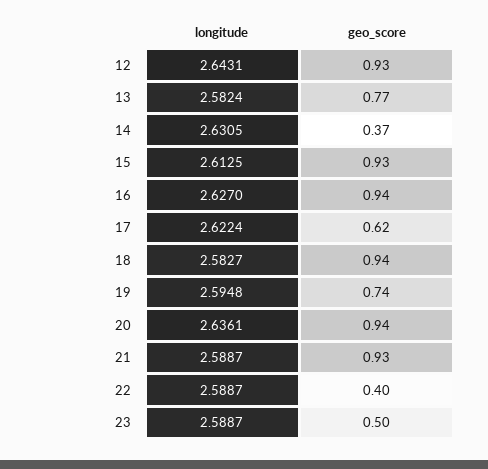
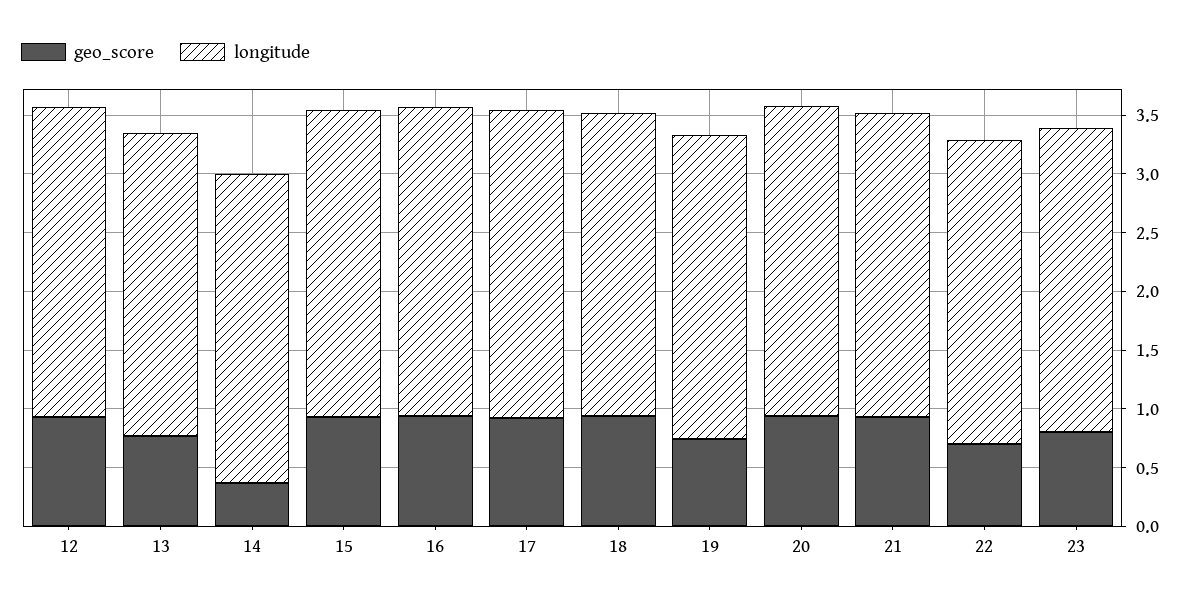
geo_score, 17: 0.62 -> 0.9
geo_score, 22: 0.4 -> 0.7
geo_score, 23: 0.5 -> 0.8

